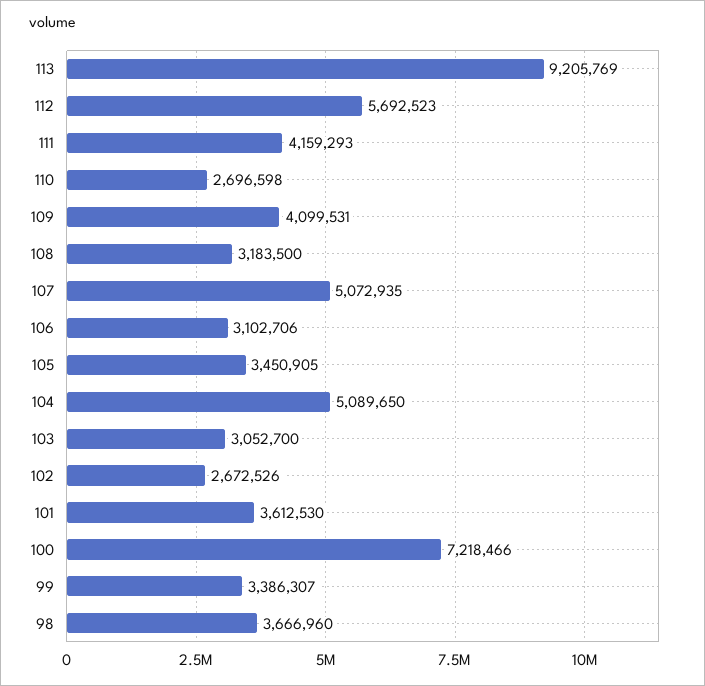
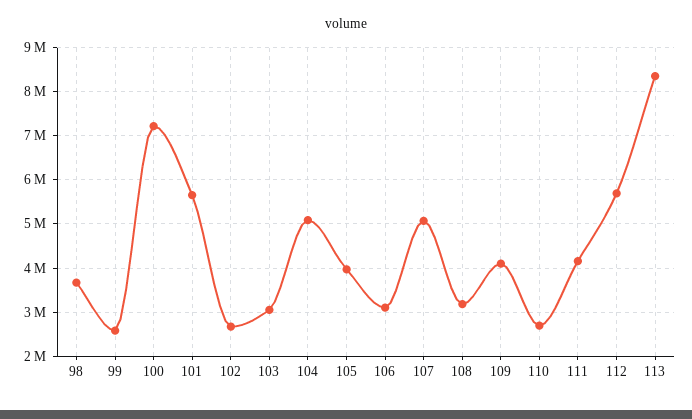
113: 9205769 -> 8400000
105: 3450905 -> 4000000
101: 3612530 -> 5600000
99: 3386307 -> 2600000

